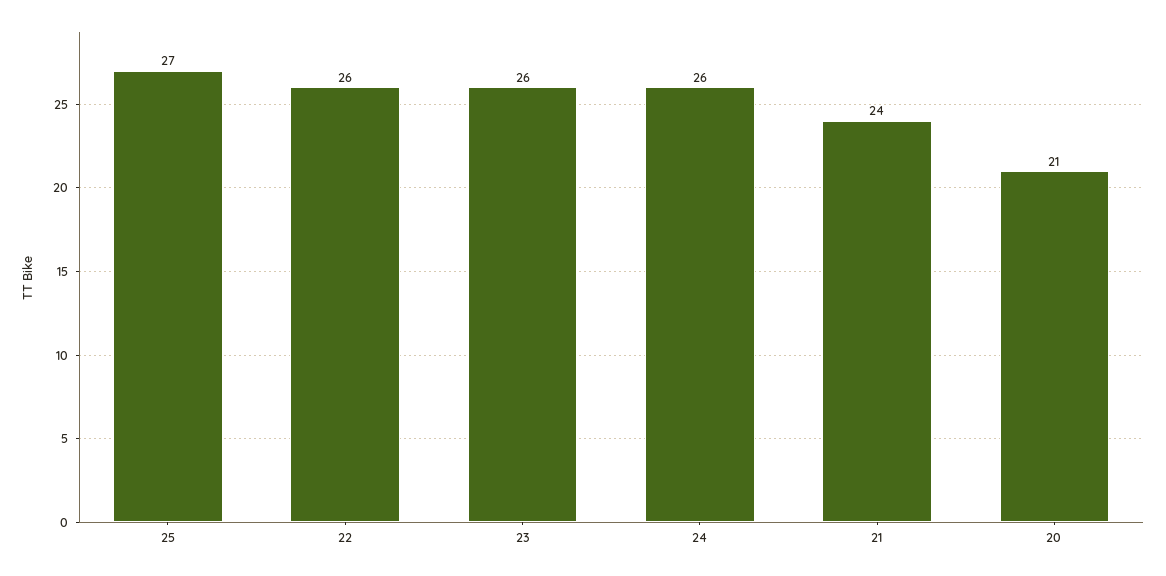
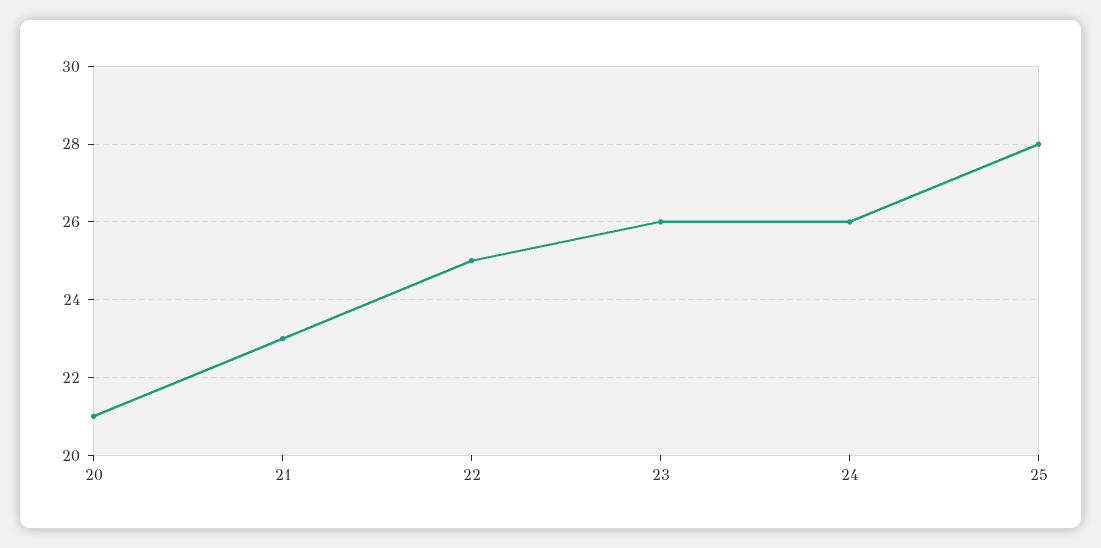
25: 27 -> 28
22: 26 -> 25
21: 24 -> 23

